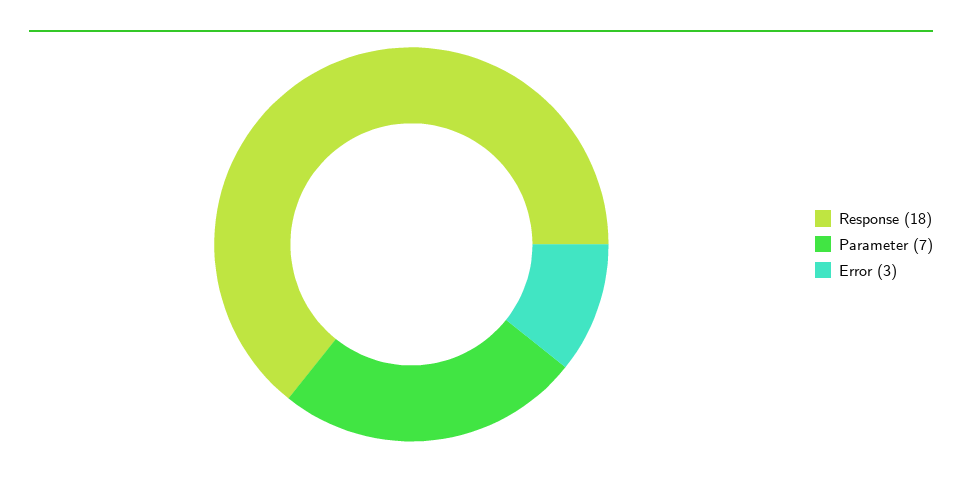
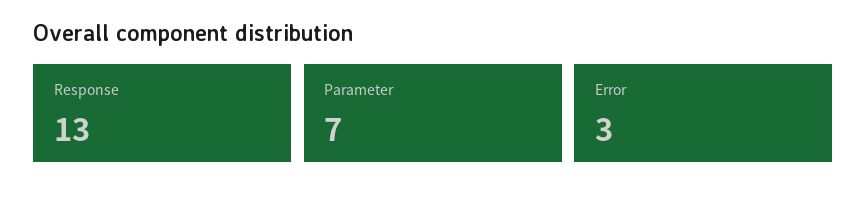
Response: 18 -> 13

